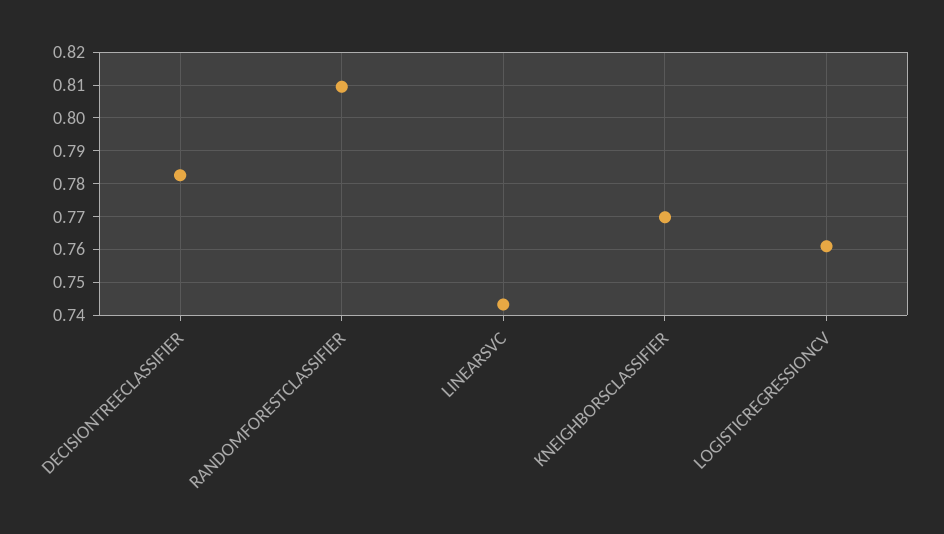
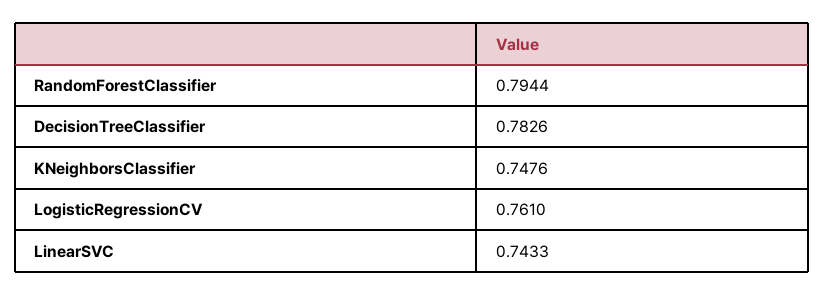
RANDOMFORESTCLASSIFIER: 0.81 -> 0.7944
KNEIGHBORSCLASSIFIER: 0.77 -> 0.7476

